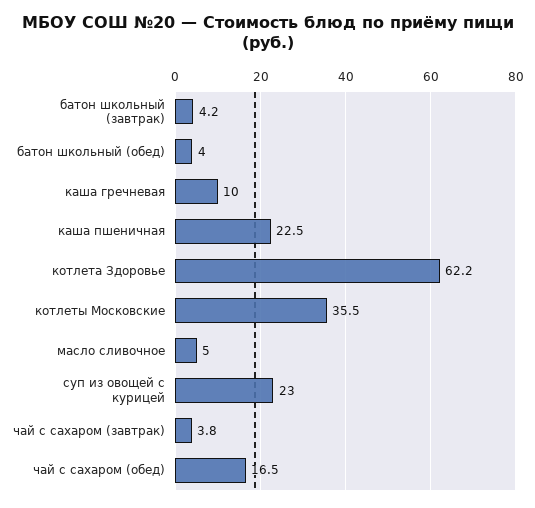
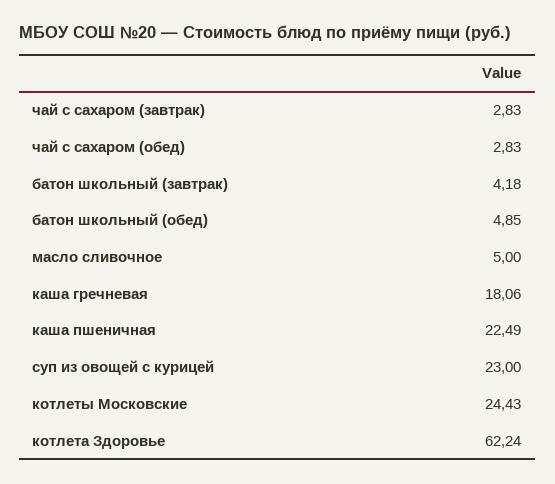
батон школьный (обед): 4 -> 4.85
каша гречневая: 10 -> 18.06
котлеты Московские: 35.5 -> 24.43
чай с сахаром (завтрак): 3.8 -> 2.83
чай с сахаром (обед): 16.5 -> 2.83

